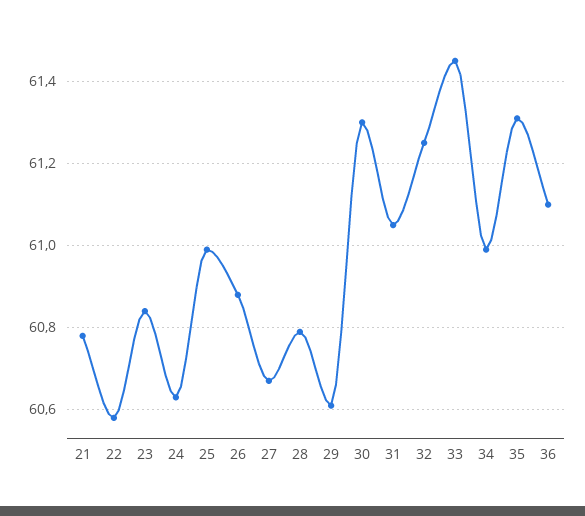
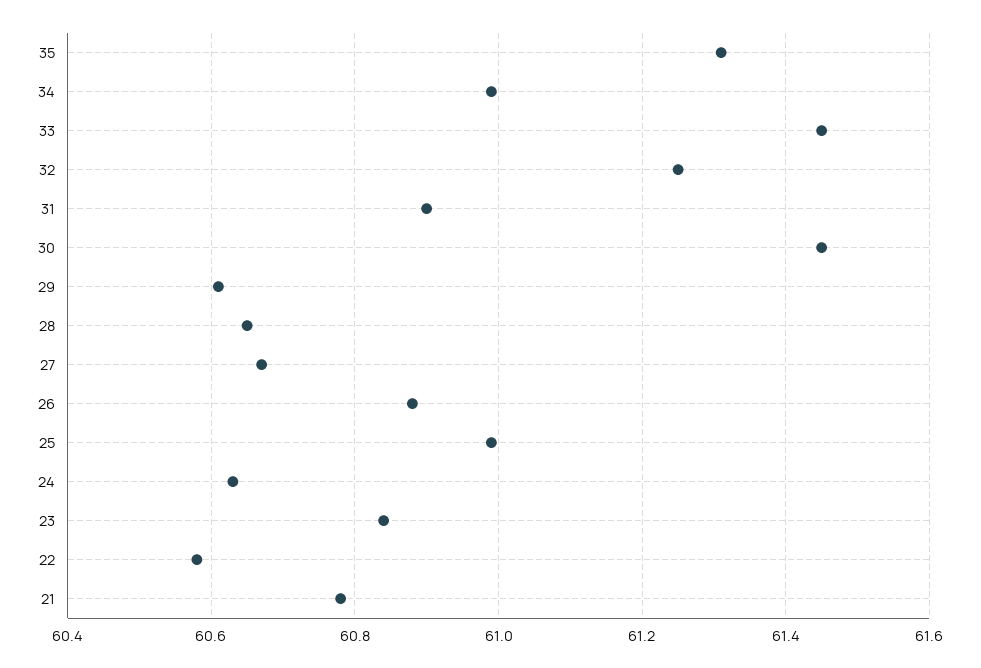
28: 60.8 -> 60.65
30: 61.3 -> 61.45
31: 61.05 -> 60.9
36: 61.1 -> none

